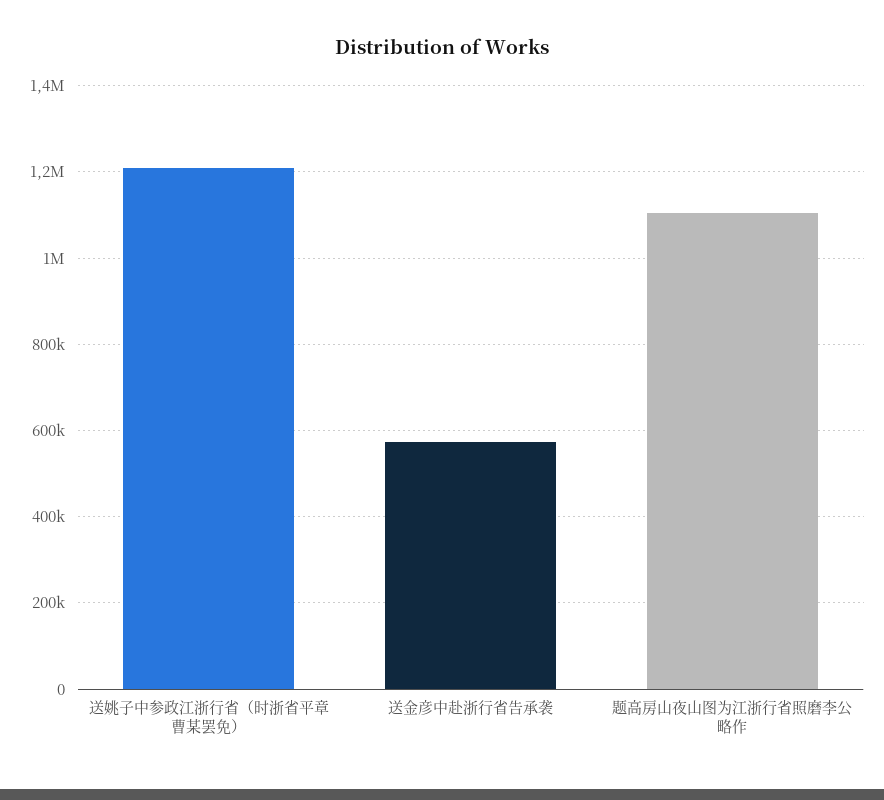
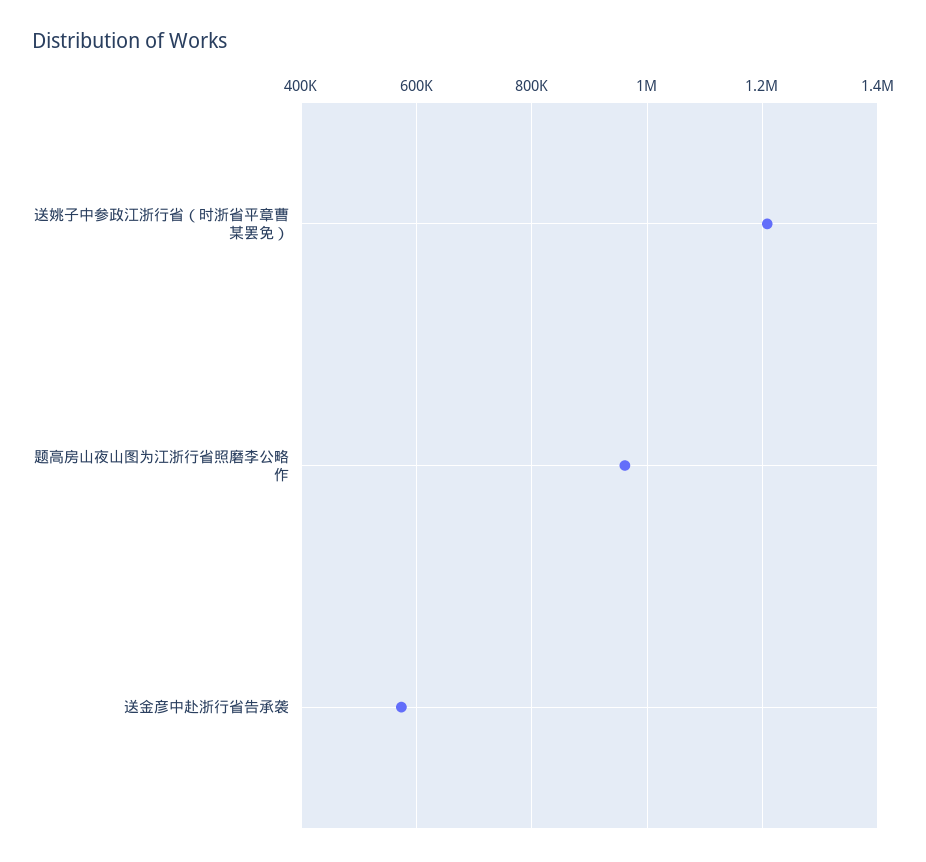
题高房山夜山图为江浙行省照磨李公略作: 1100000 -> 960000

